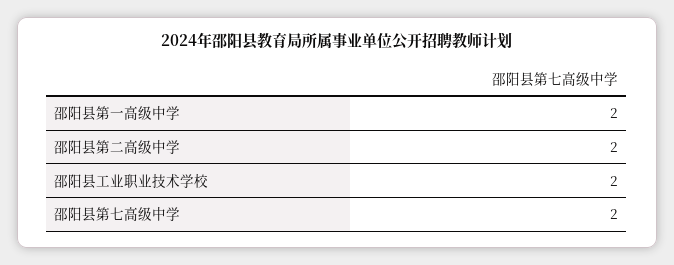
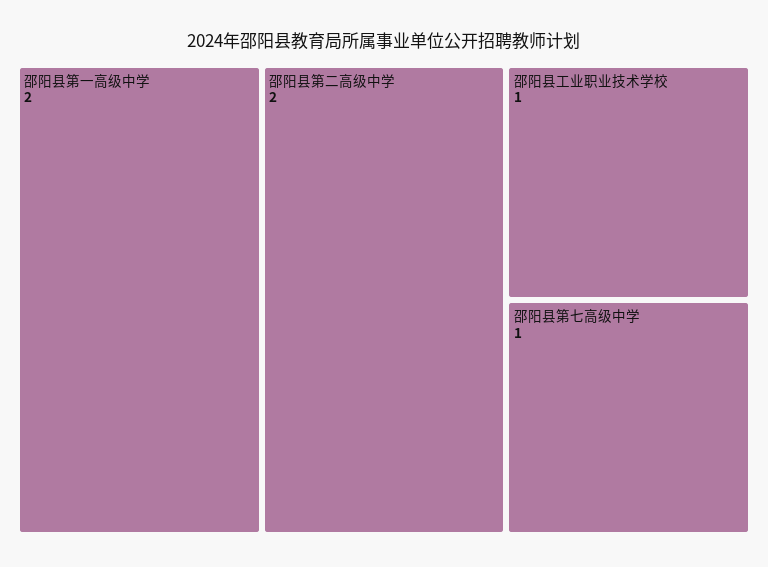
邵阳县工业职业技术学校: 2 -> 1
邵阳县第七高级中学: 2 -> 1

